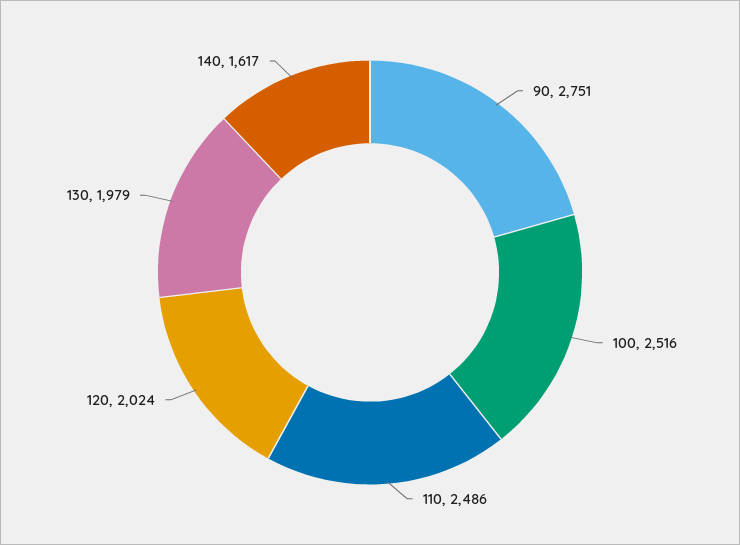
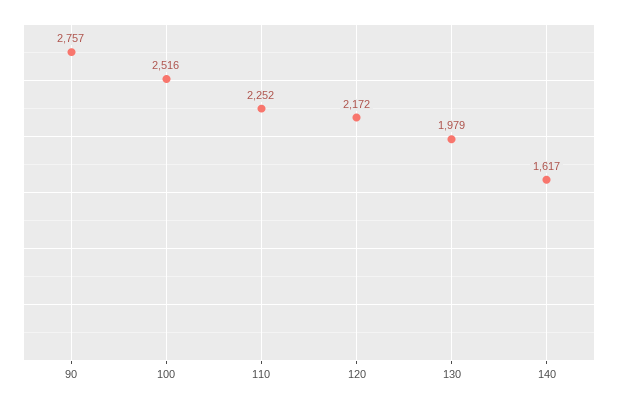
90: 2751 -> 2757
110: 2486 -> 2252
120: 2024 -> 2172

